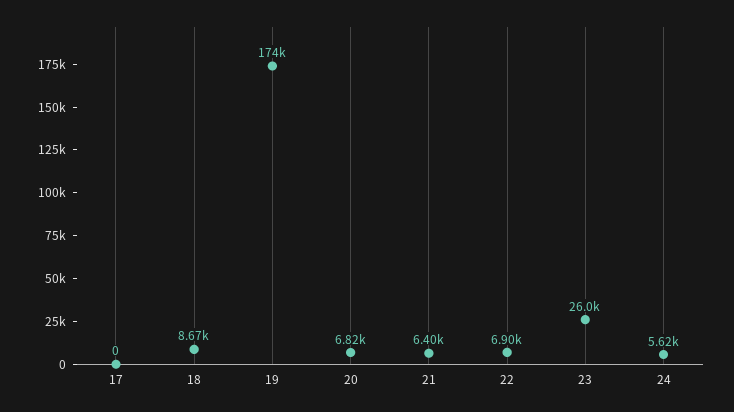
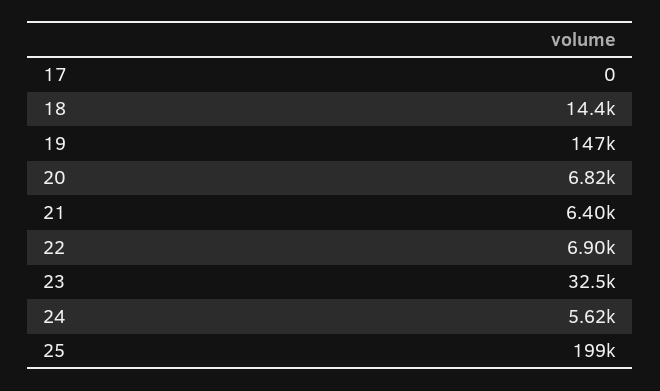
18: 8670 -> 14400
19: 174000 -> 147000
23: 26000 -> 32500
25: none -> 199000

